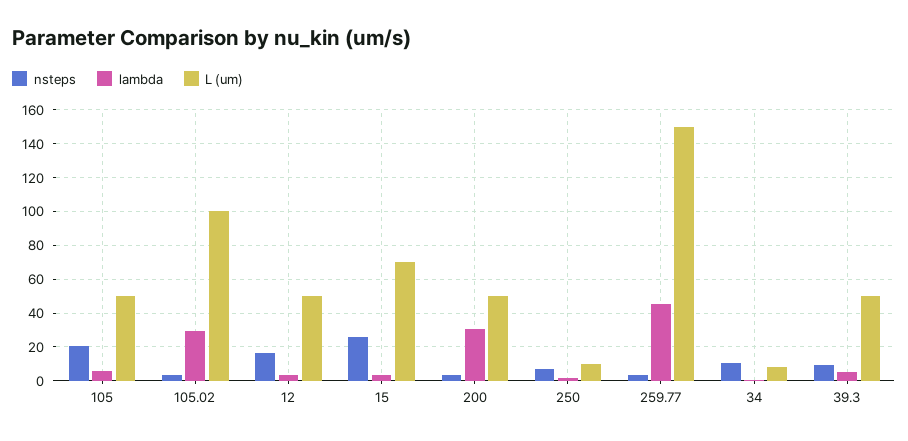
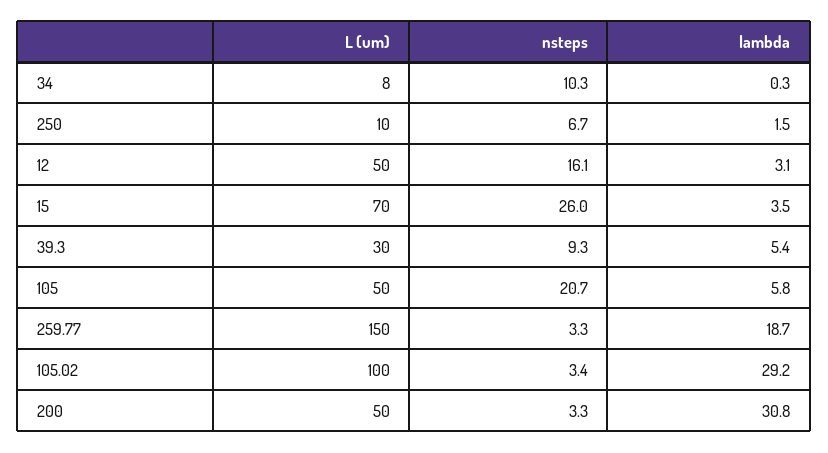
lambda, 259.77: 45 -> 18.7
L (um), 39.3: 50 -> 30

